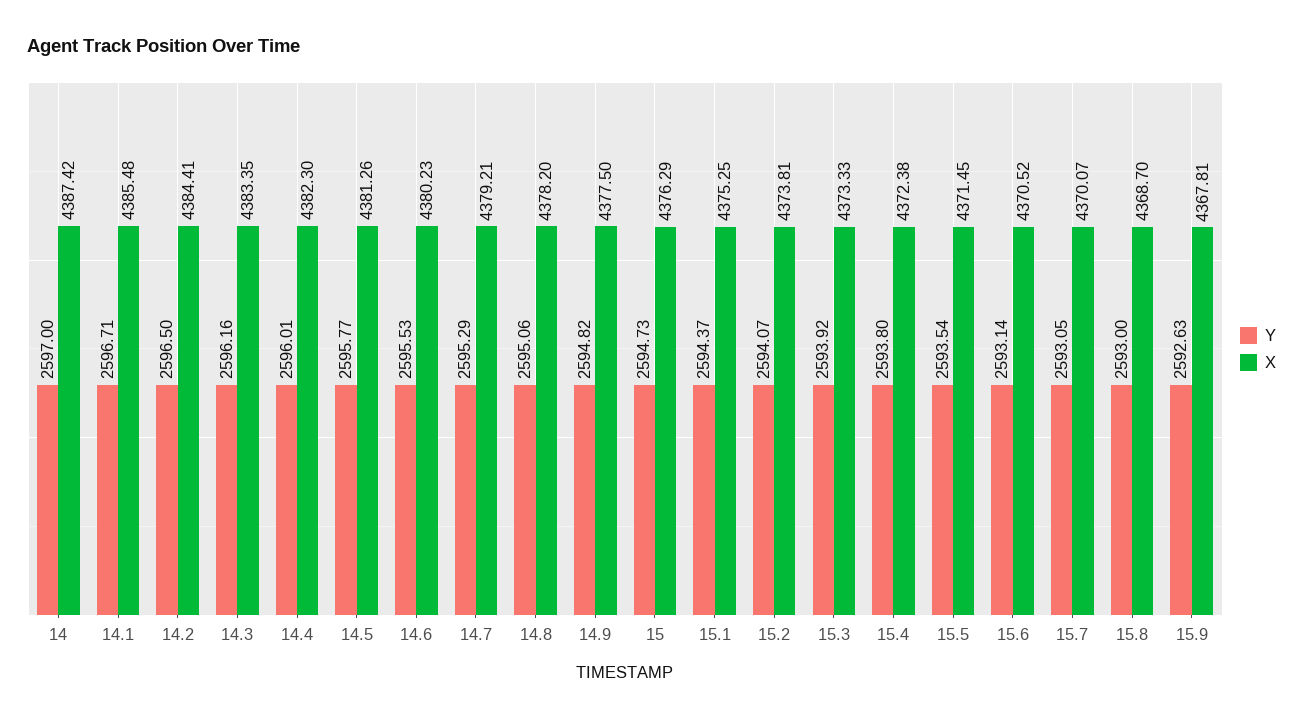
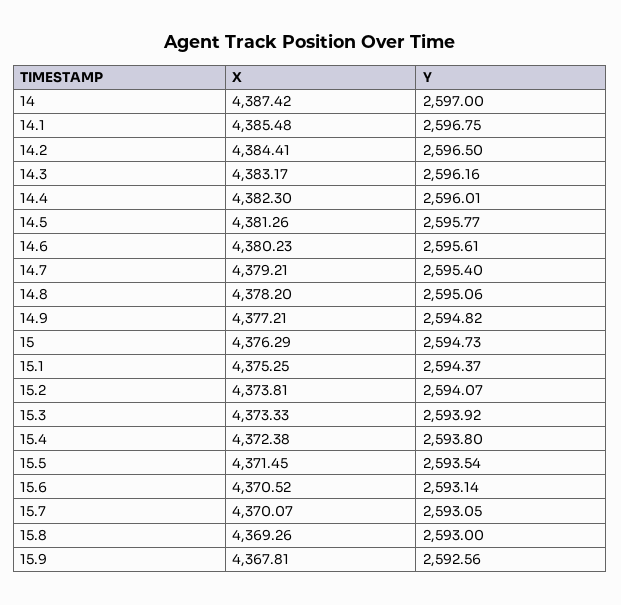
Y, 14.1: 2596.71 -> 2596.75
X, 14.3: 4383.35 -> 4383.17
Y, 14.6: 2595.53 -> 2595.61
Y, 14.7: 2595.29 -> 2595.4
X, 14.9: 4377.5 -> 4377.21
X, 15.8: 4368.7 -> 4369.26
Y, 15.9: 2592.63 -> 2592.56

